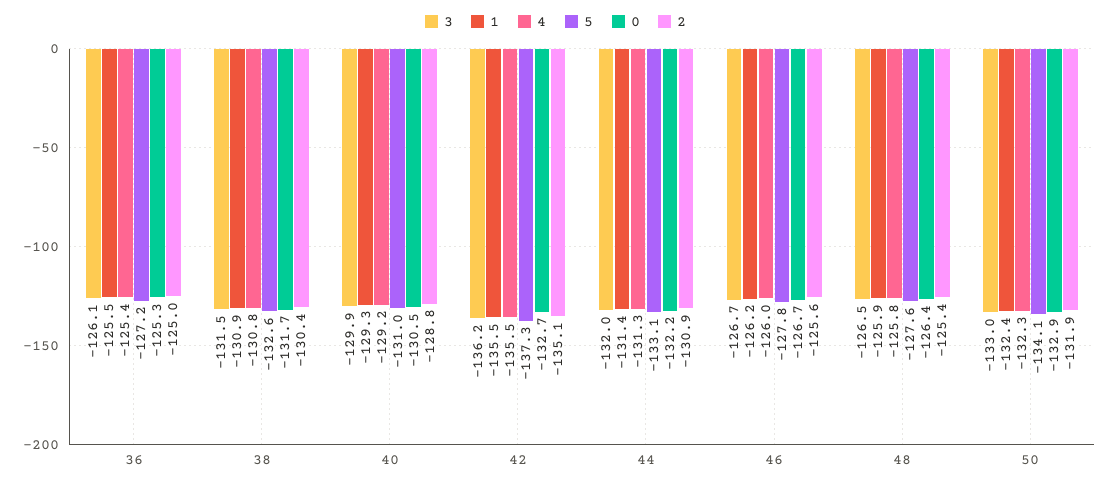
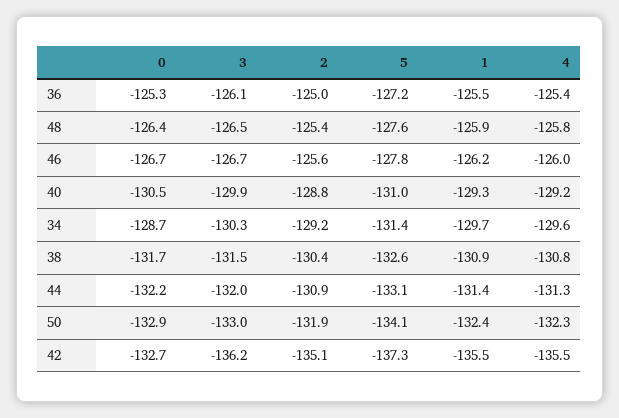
0, 34: none -> -128.7
3, 34: none -> -130.3
2, 34: none -> -129.2
5, 34: none -> -131.4
1, 34: none -> -129.7
4, 34: none -> -129.6

